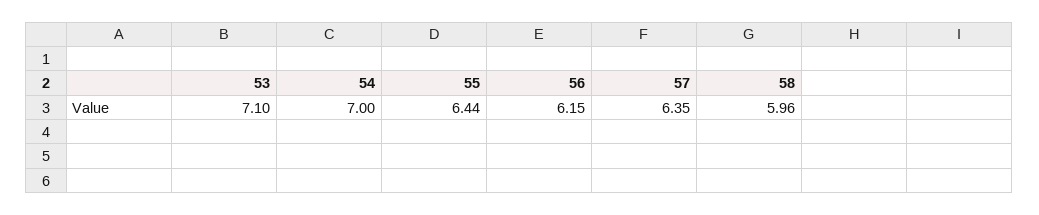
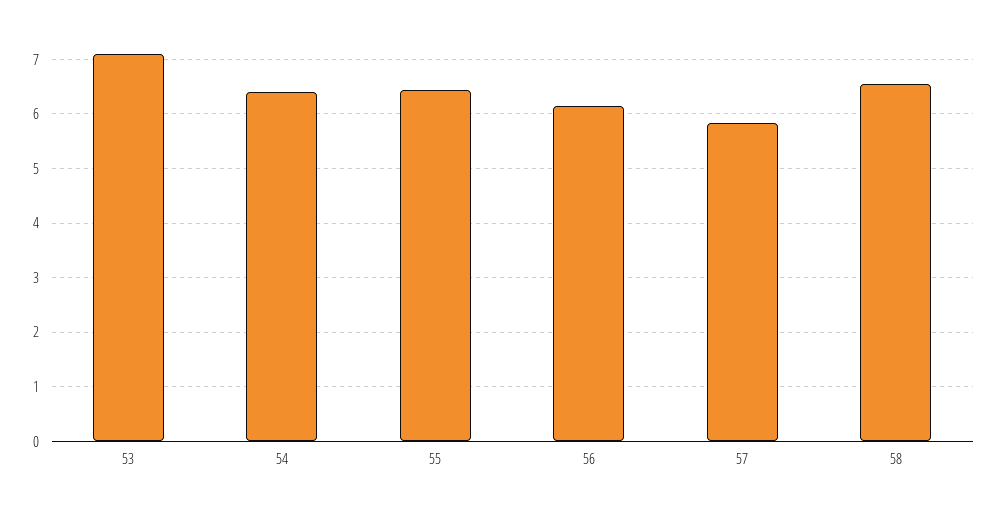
54: 7 -> 6.4
57: 6.35 -> 5.8
58: 5.96 -> 6.6

